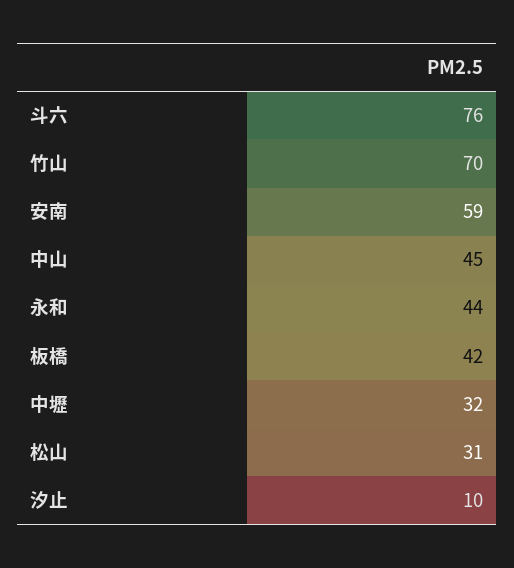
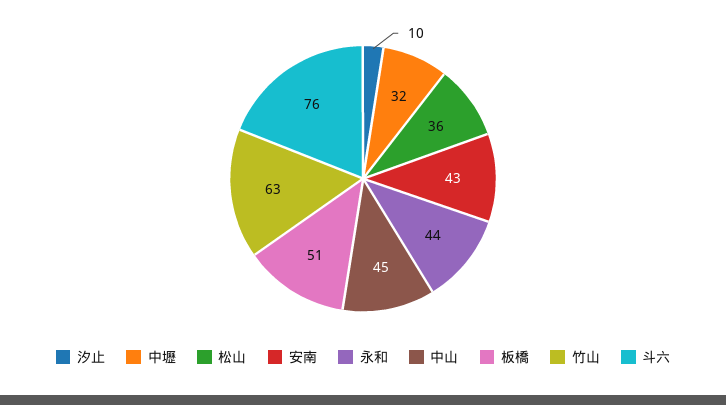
竹山: 70 -> 63
安南: 59 -> 43
板橋: 42 -> 51
松山: 31 -> 36

